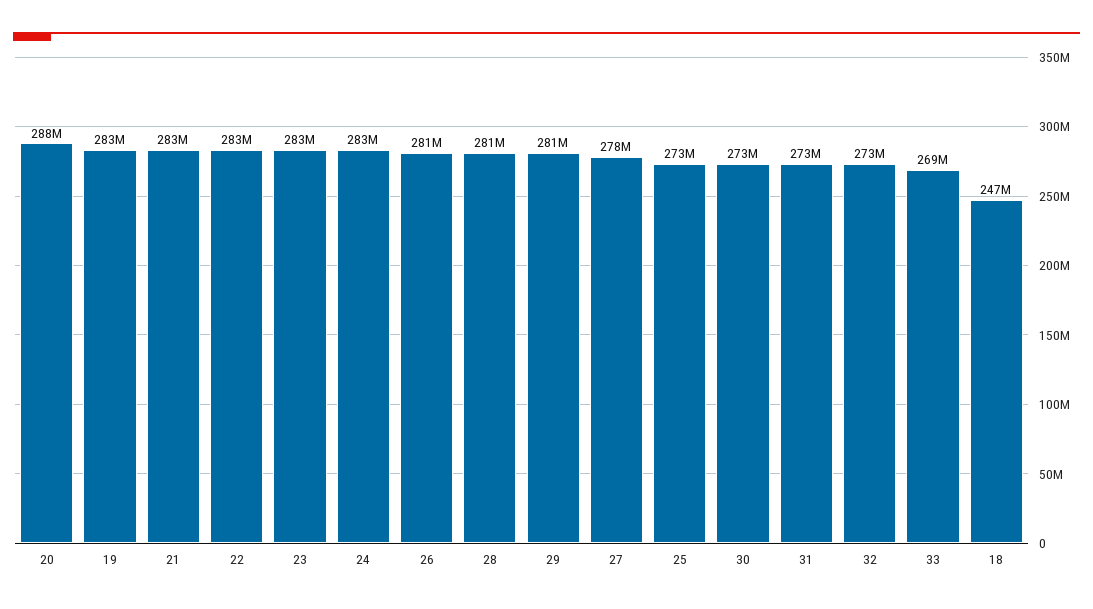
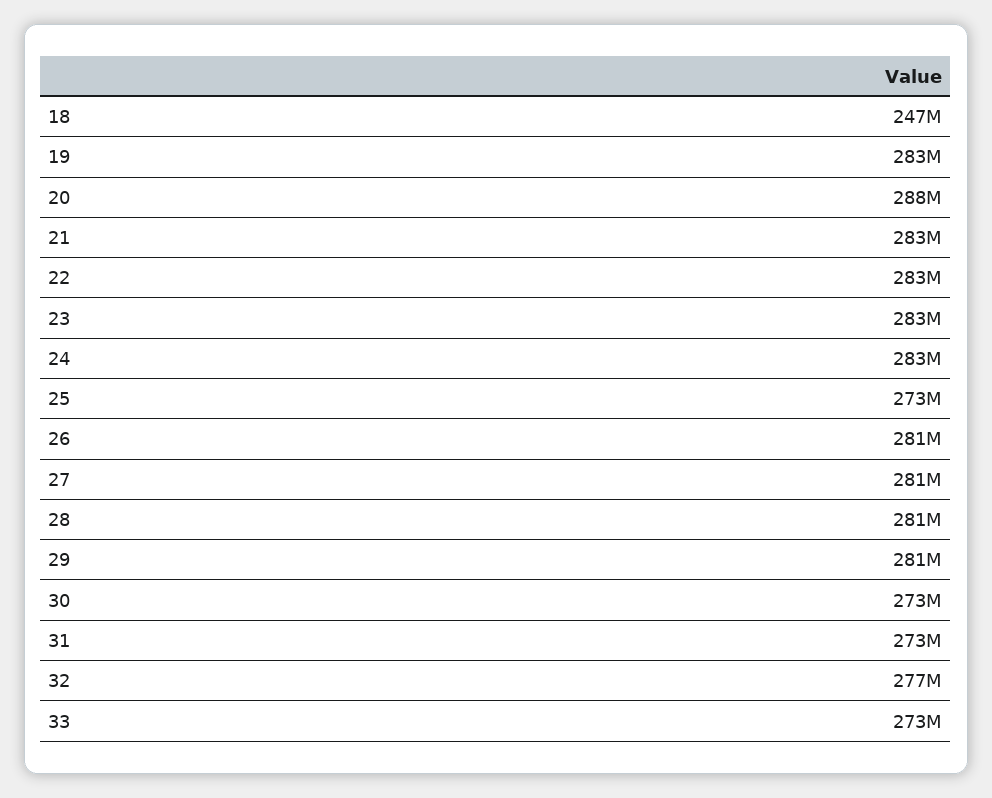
27: 278000000 -> 281000000
32: 273000000 -> 277000000
33: 269000000 -> 273000000

